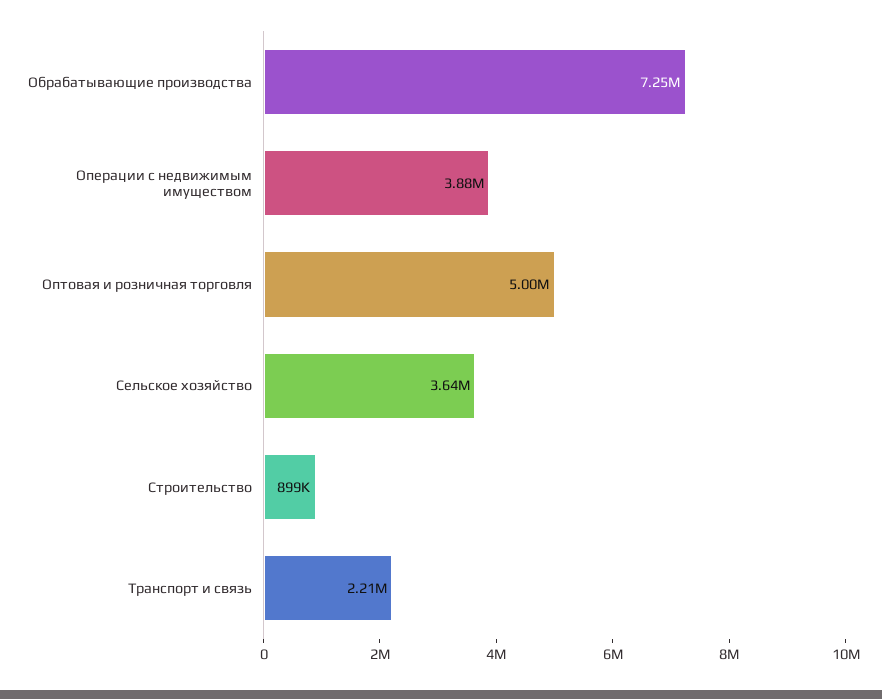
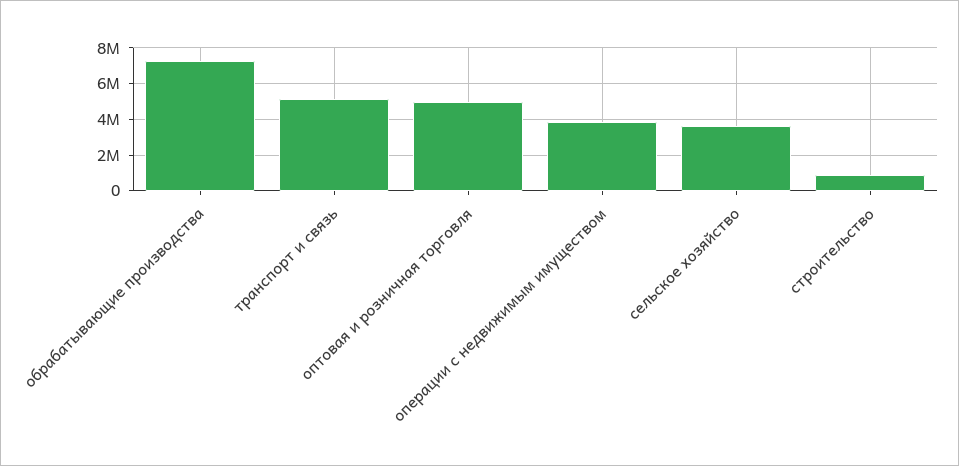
Транспорт и связь: 2210000 -> 5000000

